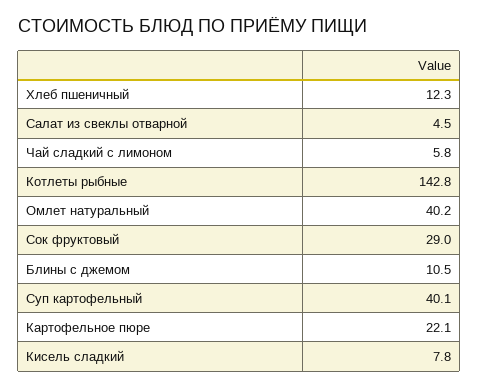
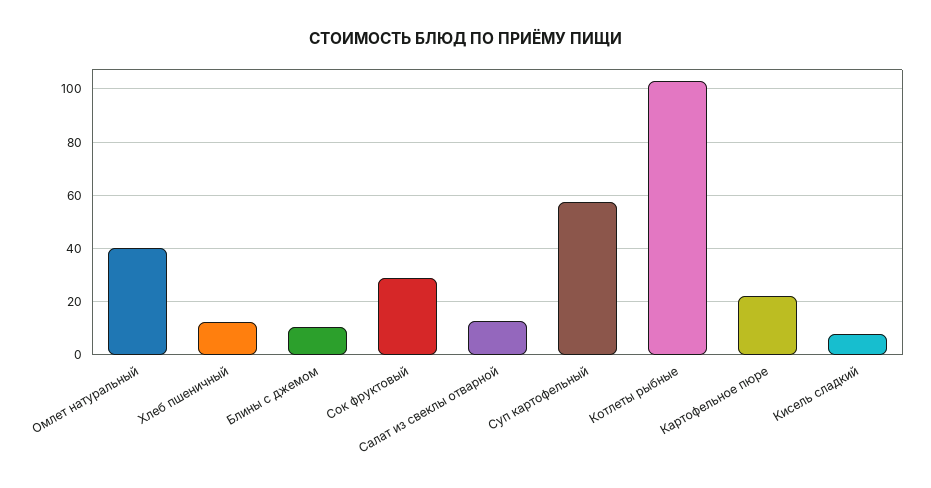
Салат из свеклы отварной: 4.5 -> 12.5
Чай сладкий с лимоном: 5.8 -> none
Котлеты рыбные: 142.8 -> 102.5
Суп картофельный: 40.1 -> 57.5

